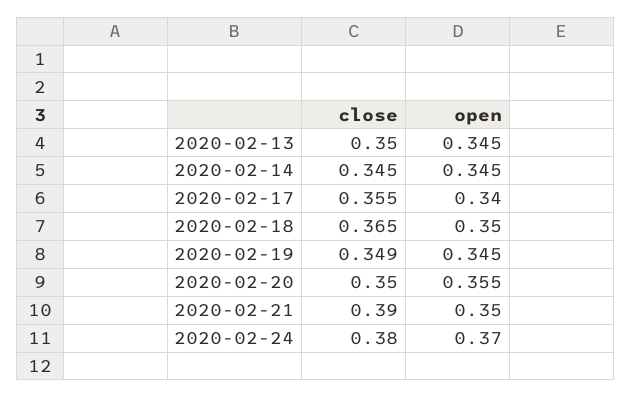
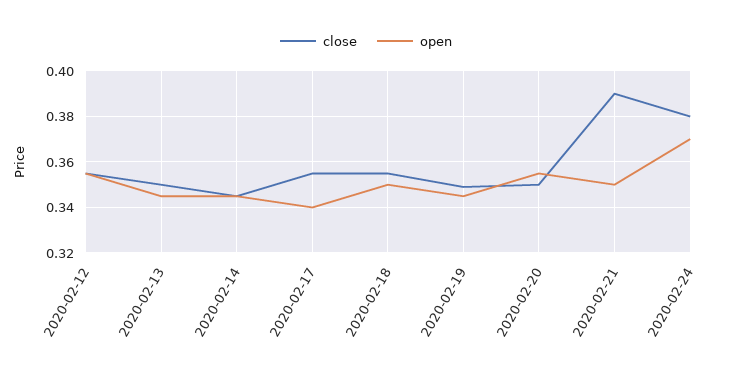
close, 2020-02-18: 0.365 -> 0.355
close, 2020-02-12: none -> 0.355
open, 2020-02-12: none -> 0.355

